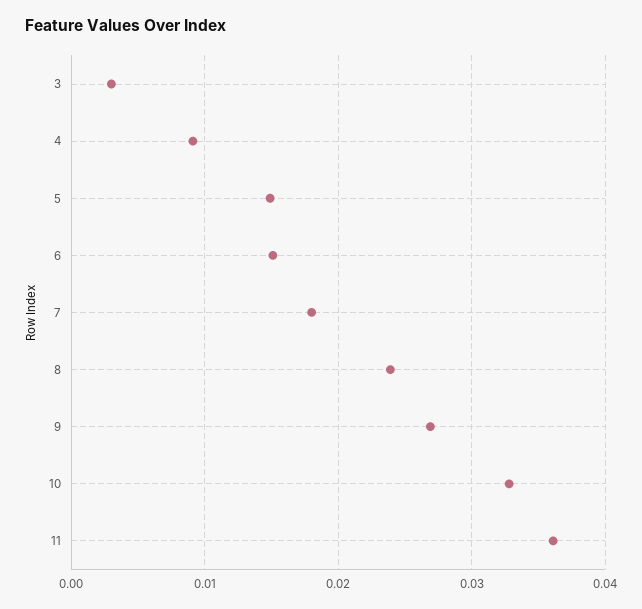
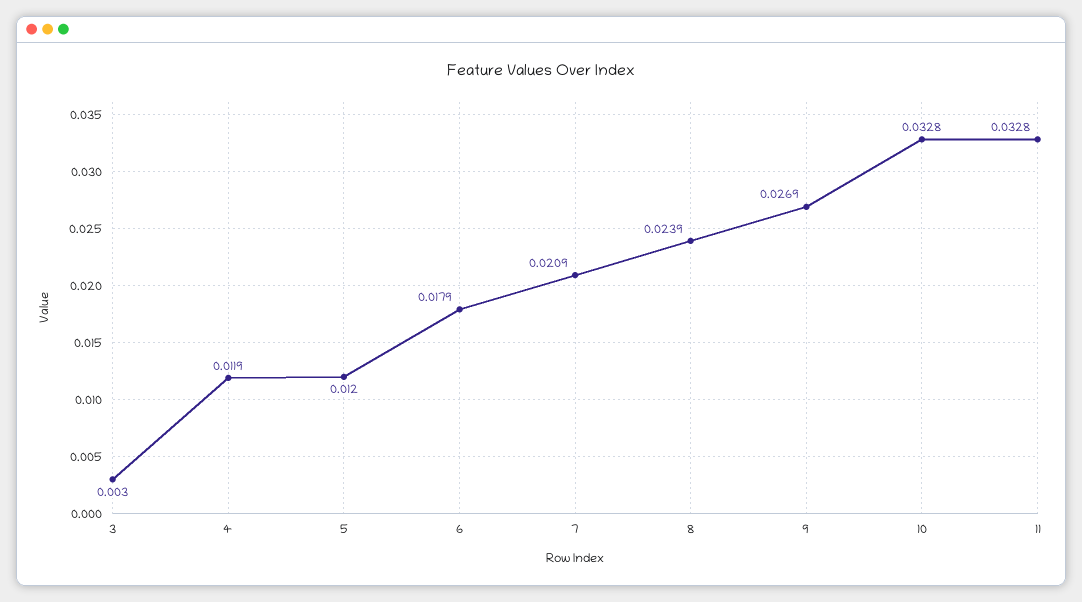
4: 0.009 -> 0.0119
5: 0.015 -> 0.012
6: 0.015 -> 0.0179
7: 0.018 -> 0.0209
11: 0.036 -> 0.0328

